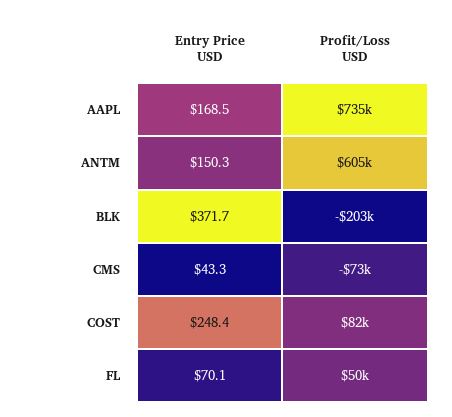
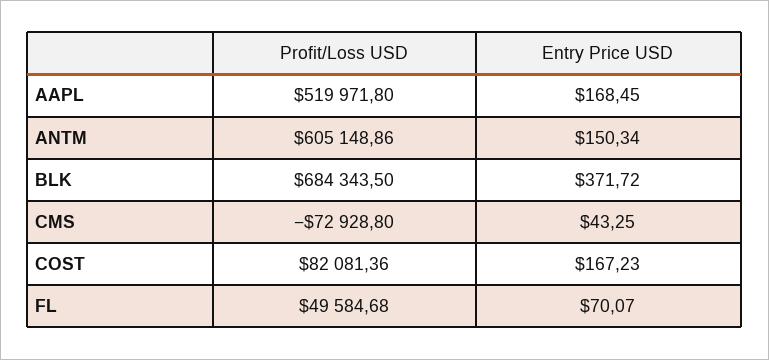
Profit/Loss USD, AAPL: 735000 -> 519971.8
Profit/Loss USD, BLK: -203000 -> 684343.5
Entry Price USD, COST: 248.4 -> 167.23

